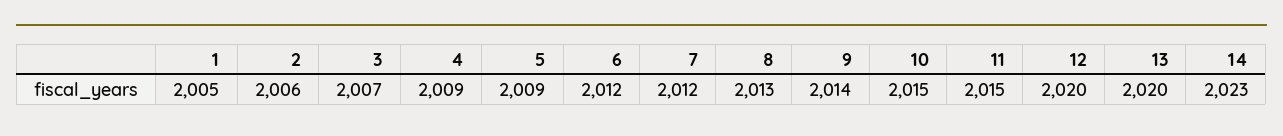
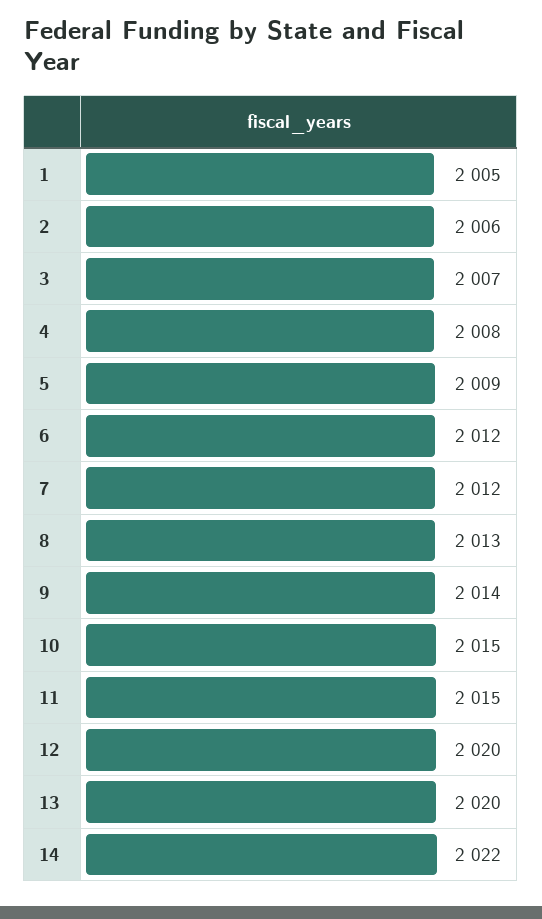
4: 2009 -> 2008
14: 2023 -> 2022

